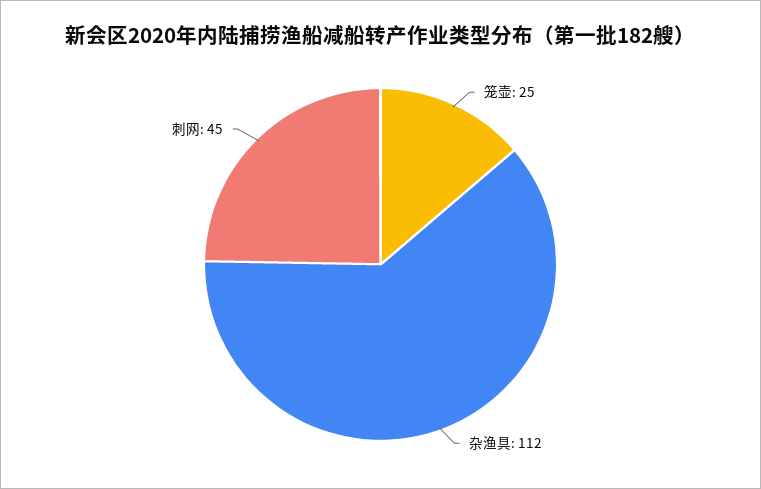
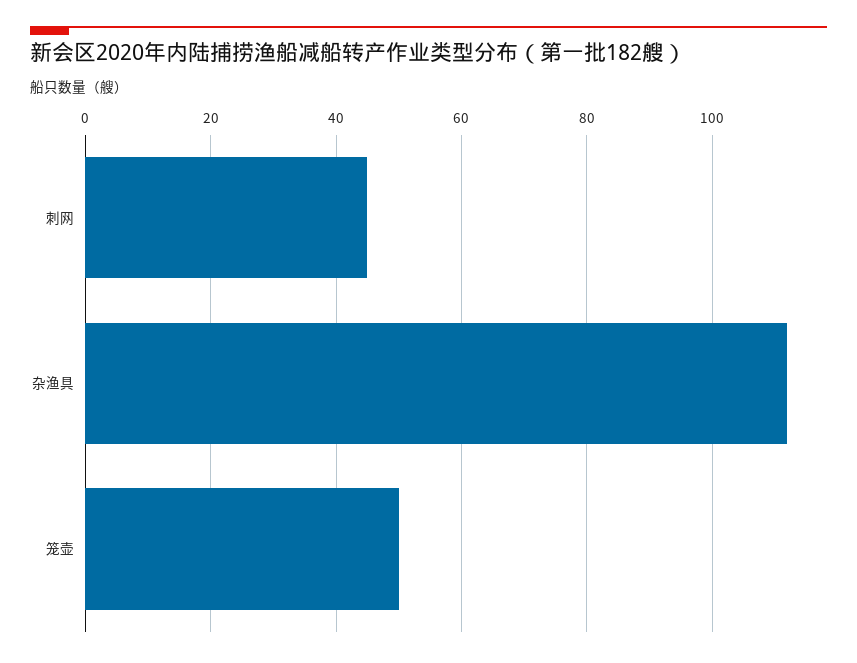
笼壶: 25 -> 50

